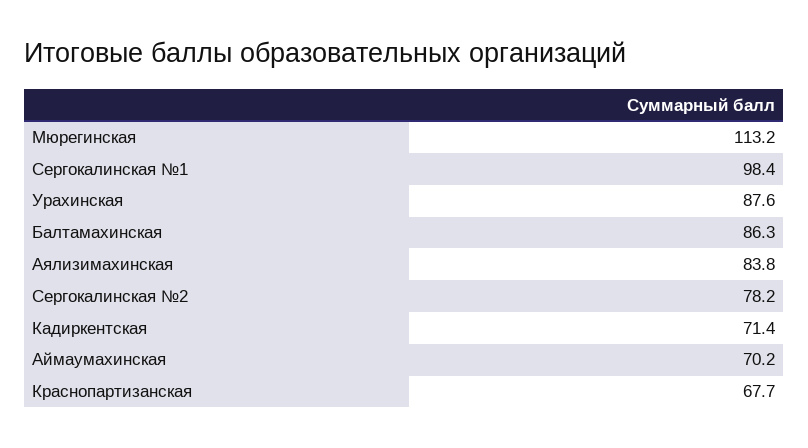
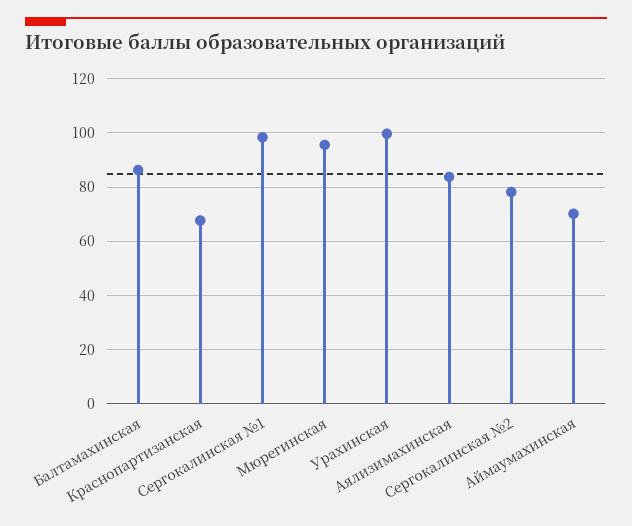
Мюрегинская: 113.2 -> 95
Урахинская: 87.6 -> 100
Кадиркентская: 71.4 -> none

